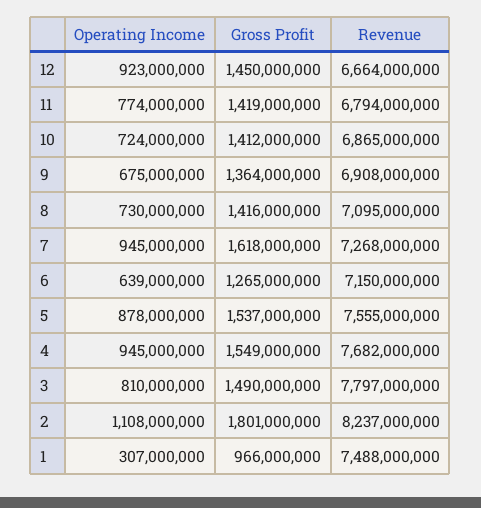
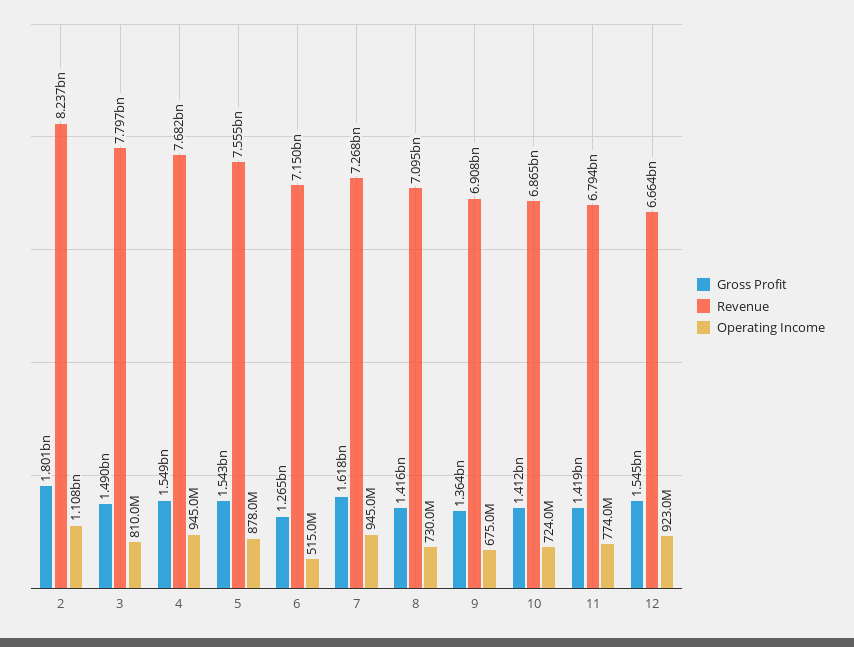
Gross Profit, 12: 1450000000 -> 1545000000
Operating Income, 6: 639000000 -> 515000000
Gross Profit, 5: 1537000000 -> 1543000000
Operating Income, 1: 307000000 -> none
Gross Profit, 1: 966000000 -> none
Revenue, 1: 7488000000 -> none

